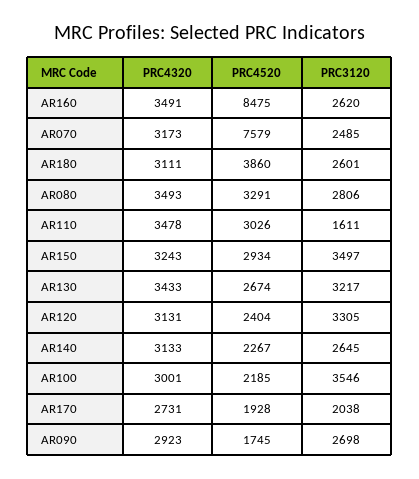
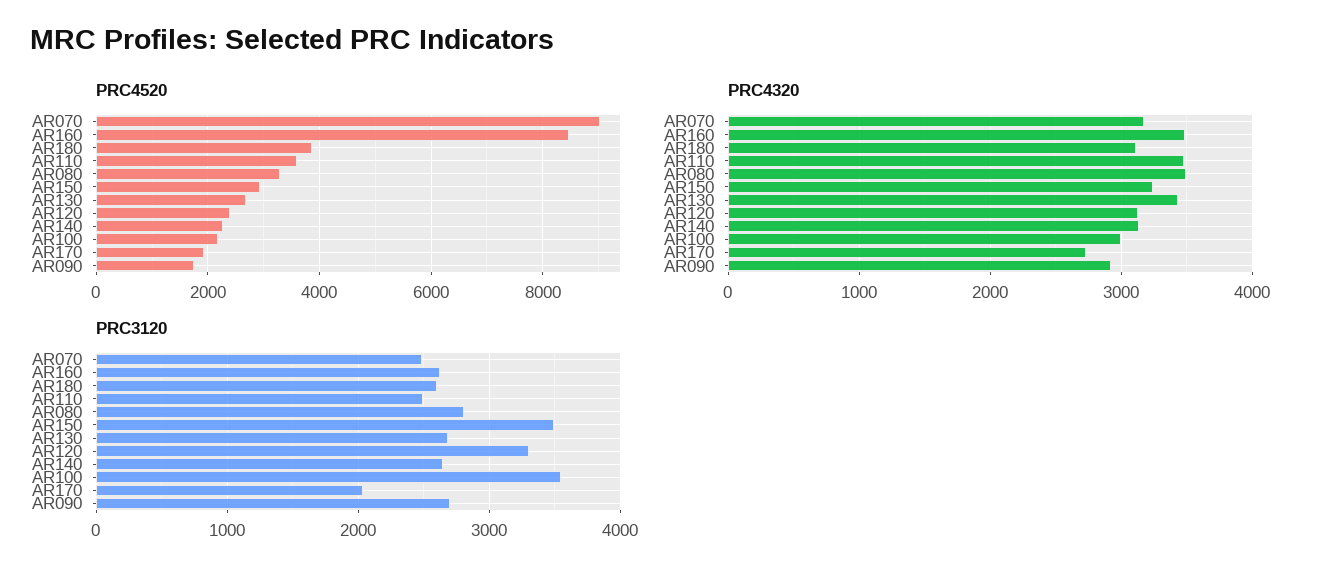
PRC4520, AR070: 7579 -> 9000
PRC4520, AR110: 3026 -> 3600
PRC3120, AR110: 1611 -> 2500
PRC3120, AR130: 3217 -> 2700

